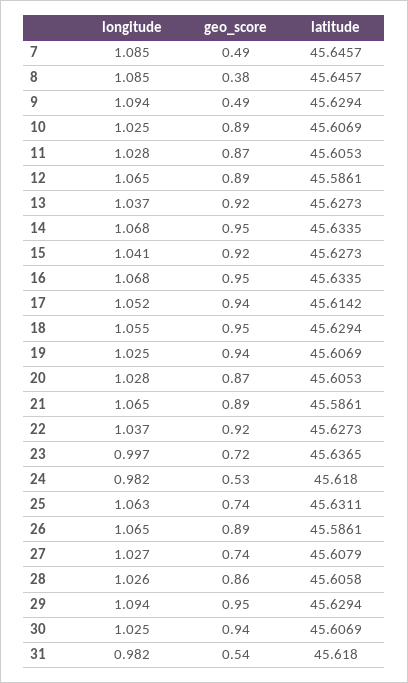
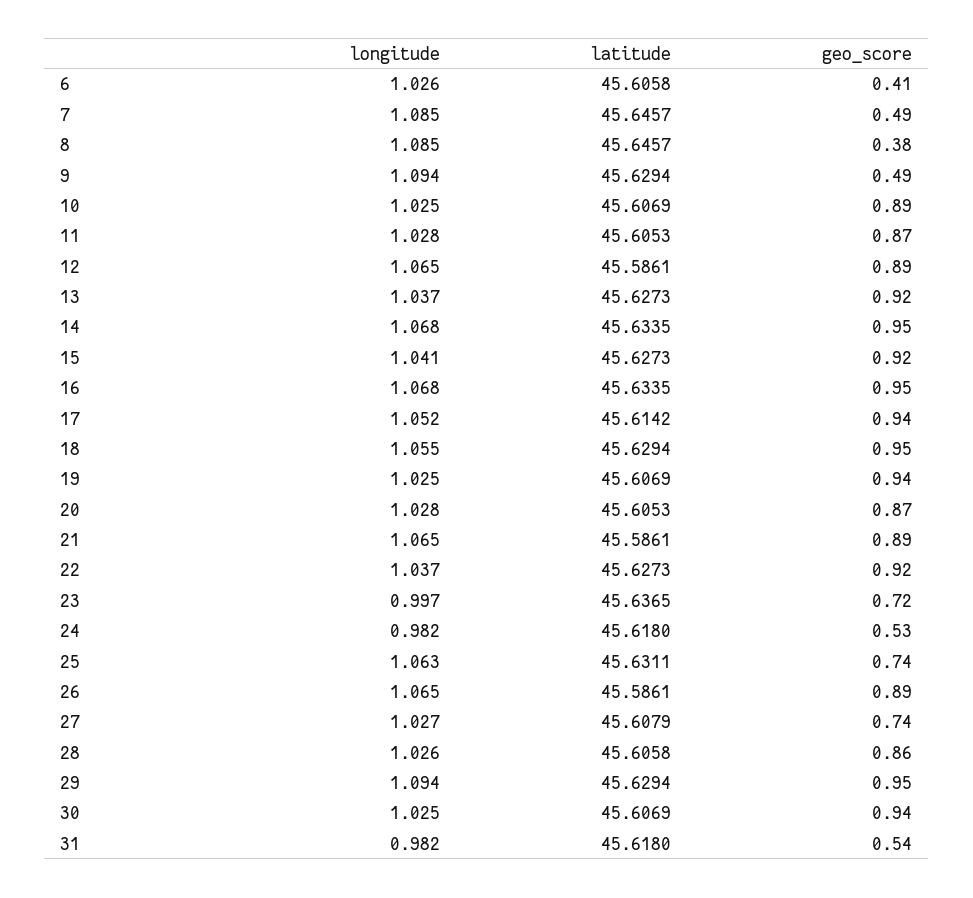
longitude, 6: none -> 1.026
latitude, 6: none -> 45.6058
geo_score, 6: none -> 0.41

